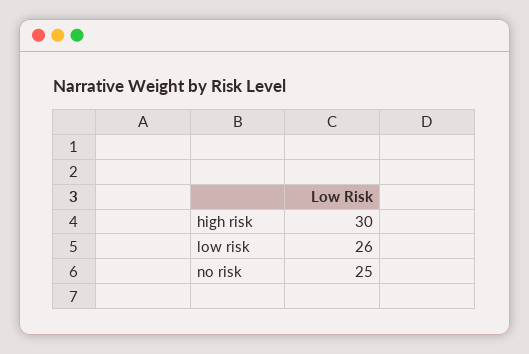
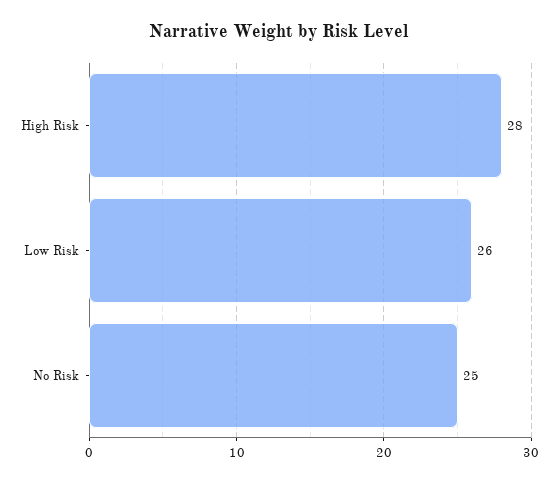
high risk: 30 -> 28

